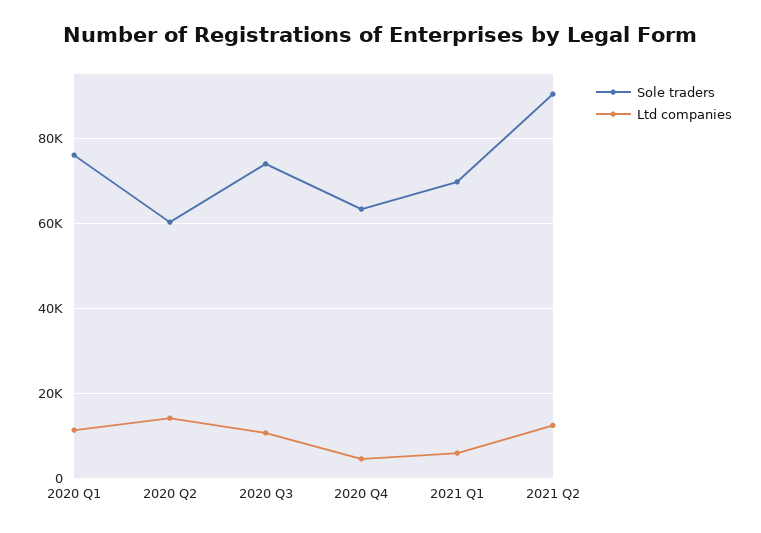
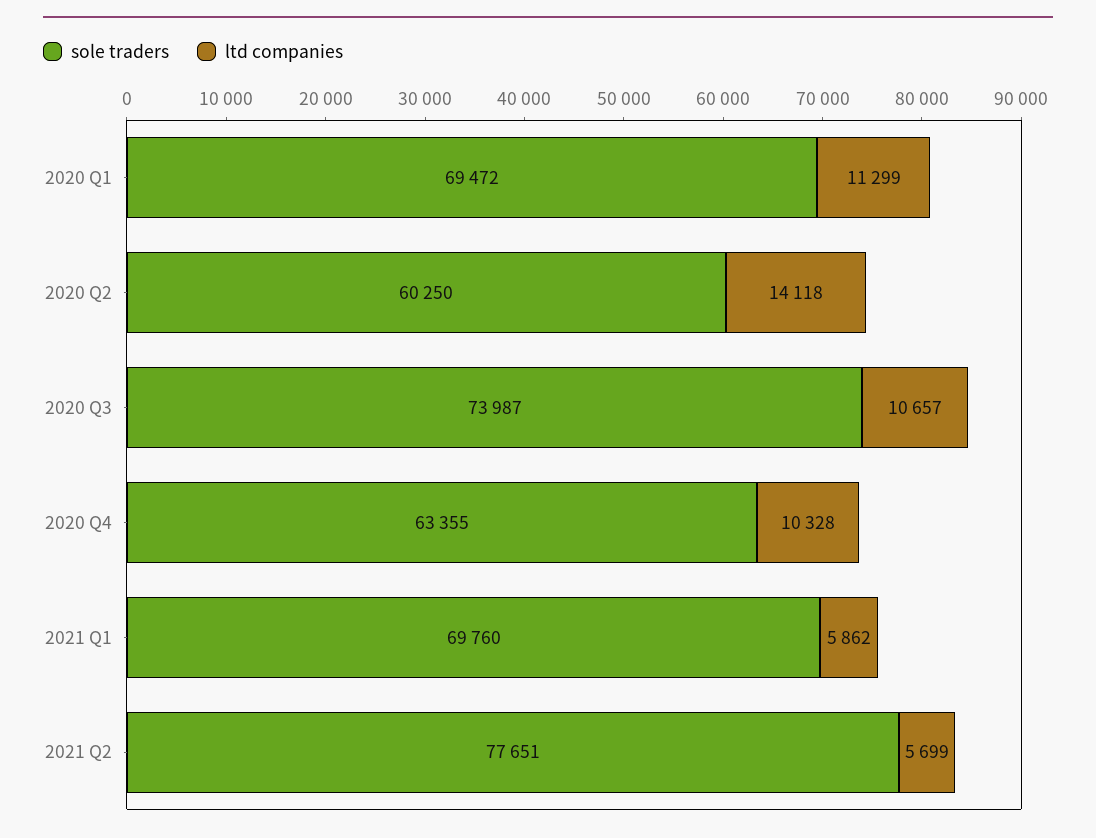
Sole traders, 2020 Q1: 76000 -> 69472
Ltd companies, 2020 Q4: 4000 -> 10328
Sole traders, 2021 Q2: 90000 -> 77651
Ltd companies, 2021 Q2: 12000 -> 5699

